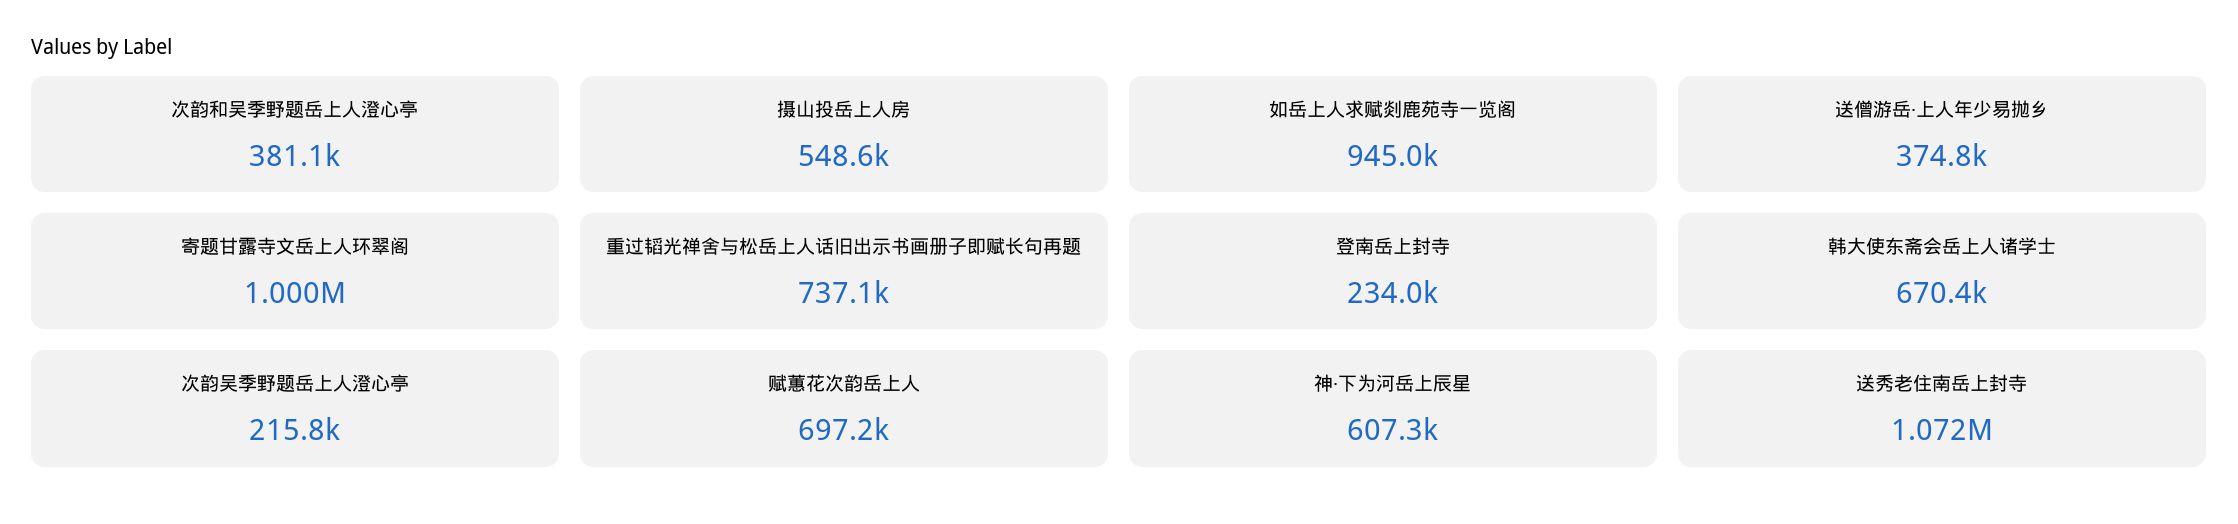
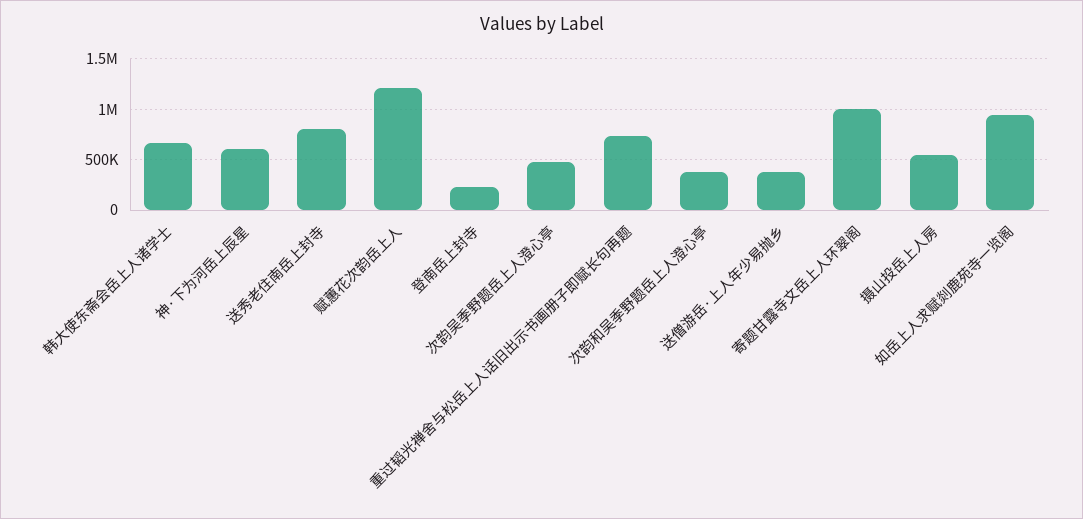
次韵吴季野题岳上人澄心亭: 215800 -> 500000
赋蕙花次韵岳上人: 697200 -> 1200000
送秀老住南岳上封寺: 1072000 -> 800000

